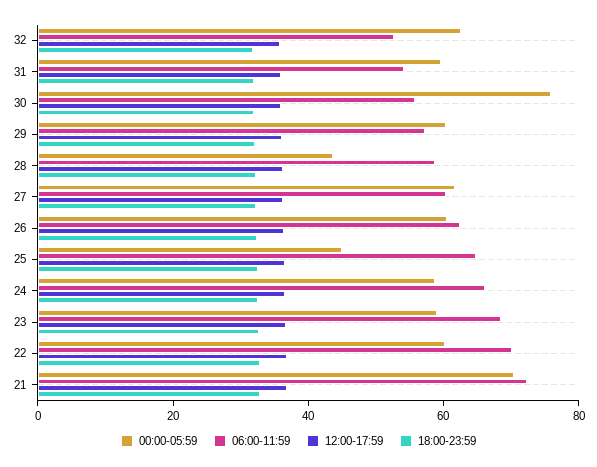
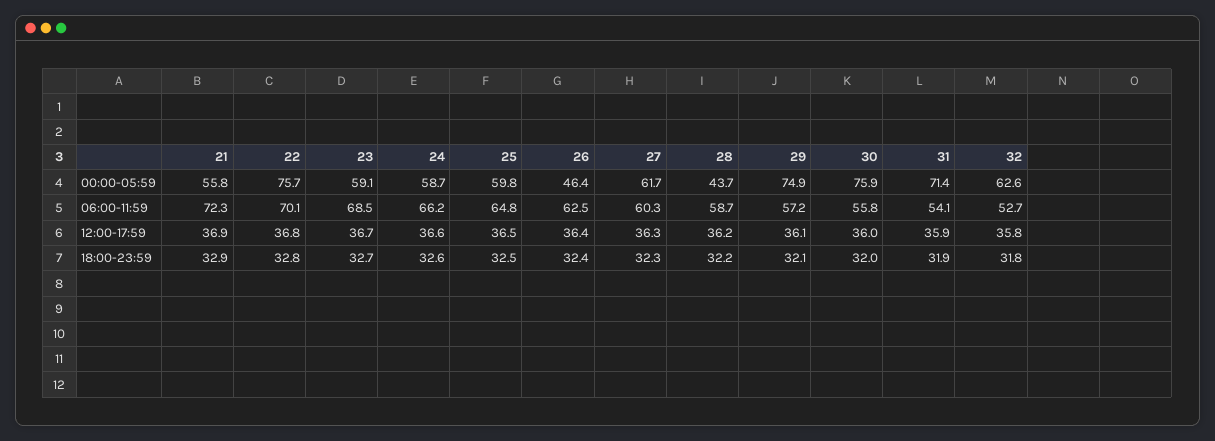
00:00-05:59, 31: 60 -> 71.4
00:00-05:59, 29: 60 -> 74.9
00:00-05:59, 26: 60 -> 46.4
00:00-05:59, 25: 45 -> 59.8
00:00-05:59, 22: 60 -> 75.7
00:00-05:59, 21: 70 -> 55.8

